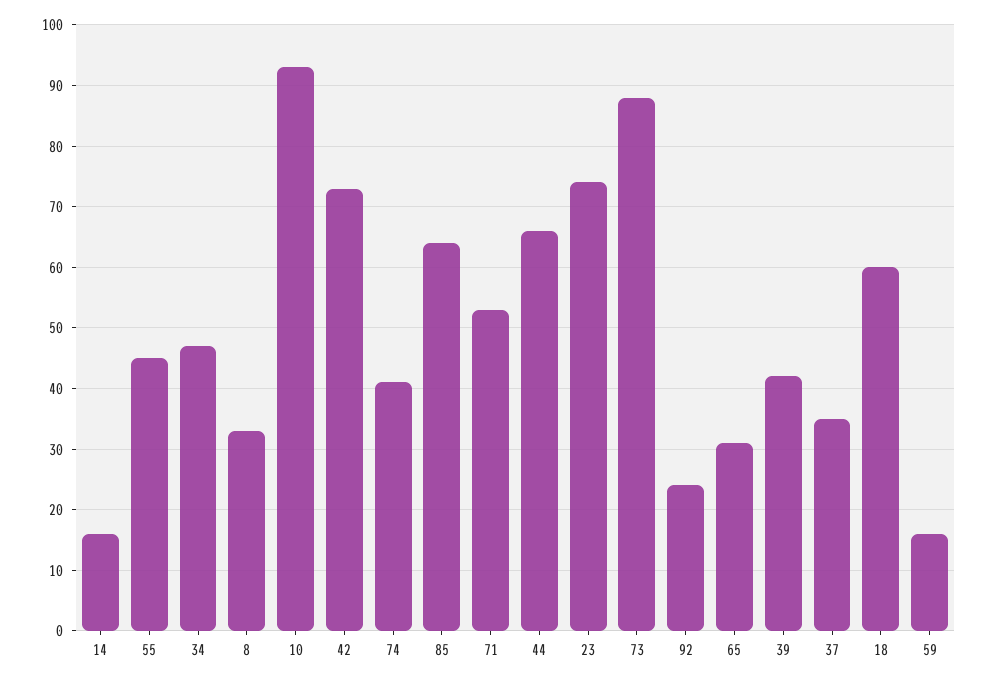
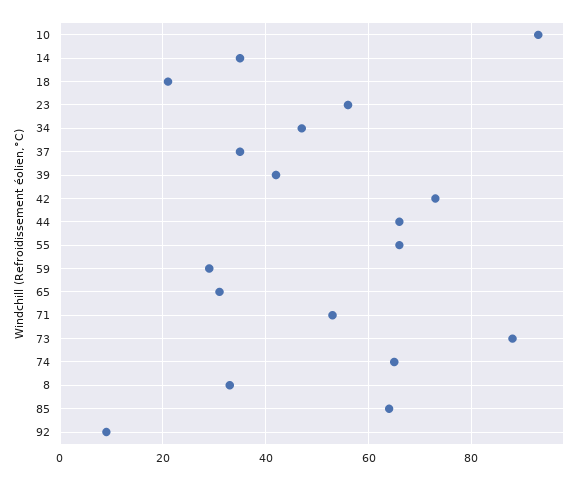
14: 16 -> 35
55: 45 -> 65
74: 41 -> 65
23: 74 -> 55
92: 24 -> 10
18: 60 -> 20
59: 16 -> 30

